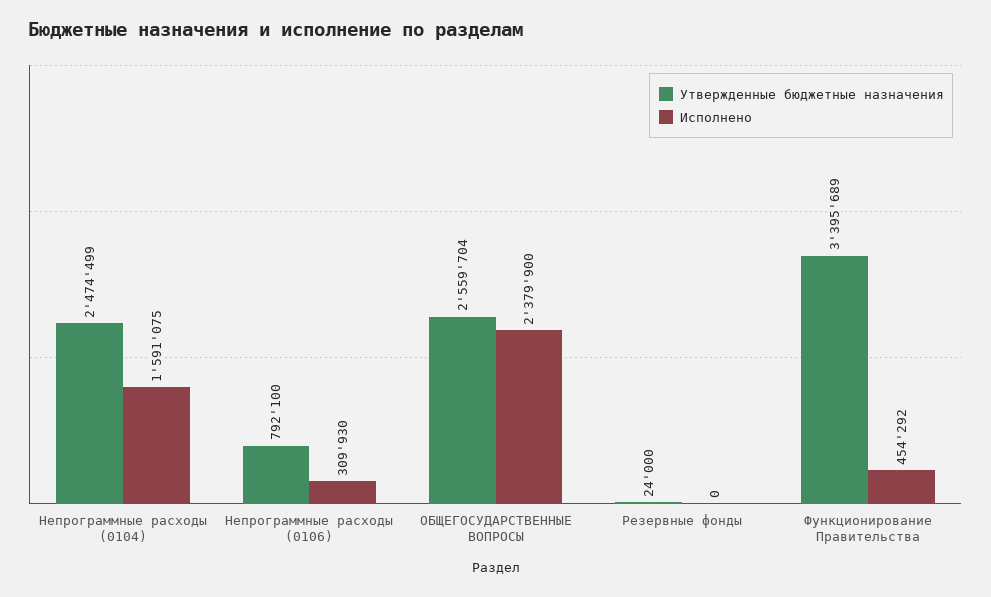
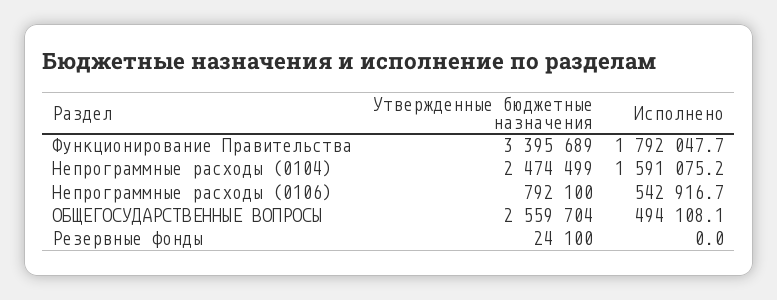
Исполнено, Непрограммные расходы (0106): 309930 -> 542916.7
Исполнено, ОБЩЕГОСУДАРСТВЕННЫЕ ВОПРОСЫ: 2379900 -> 494108.1
Утвержденные бюджетные назначения, Резервные фонды: 24000 -> 24100
Исполнено, Функционирование Правительства: 454292 -> 1792047.7

